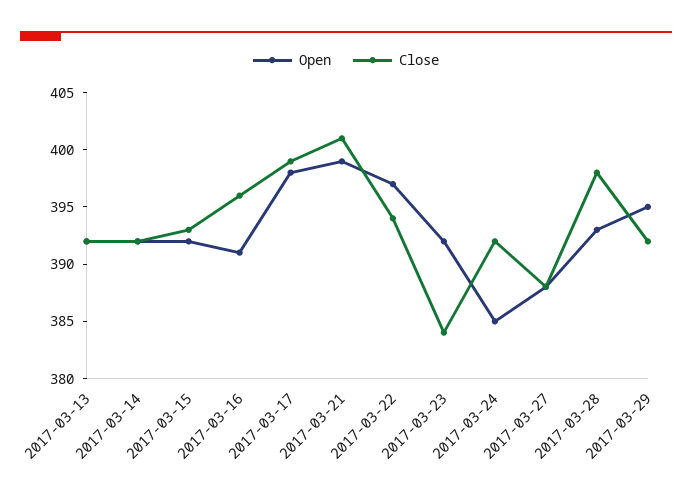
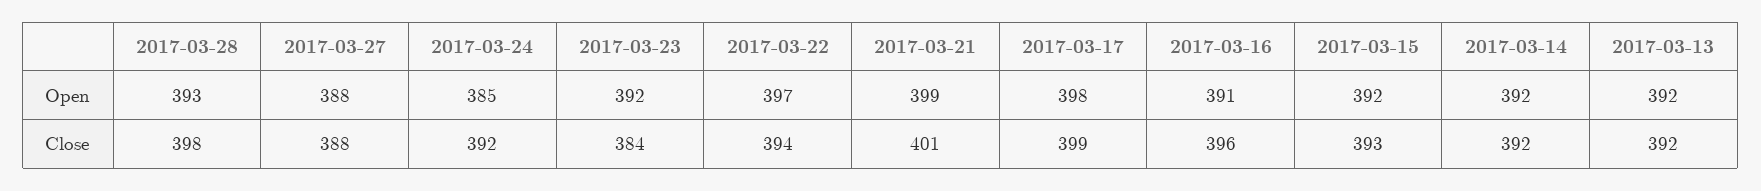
Open, 2017-03-29: 395 -> none
Close, 2017-03-29: 392 -> none

